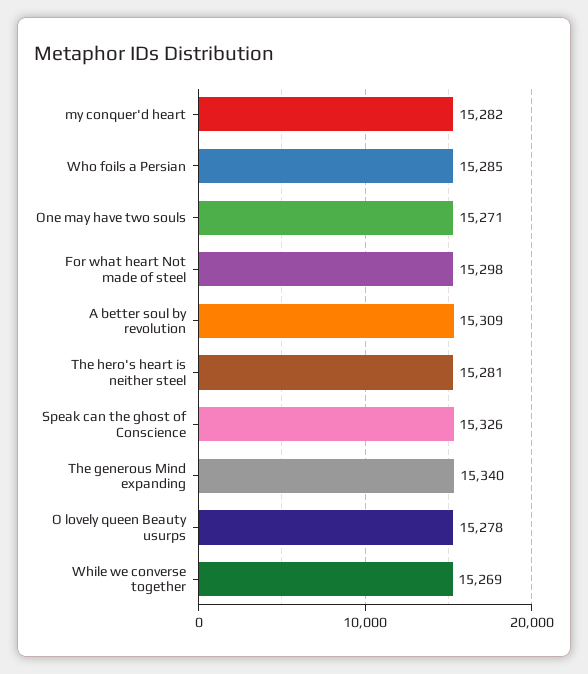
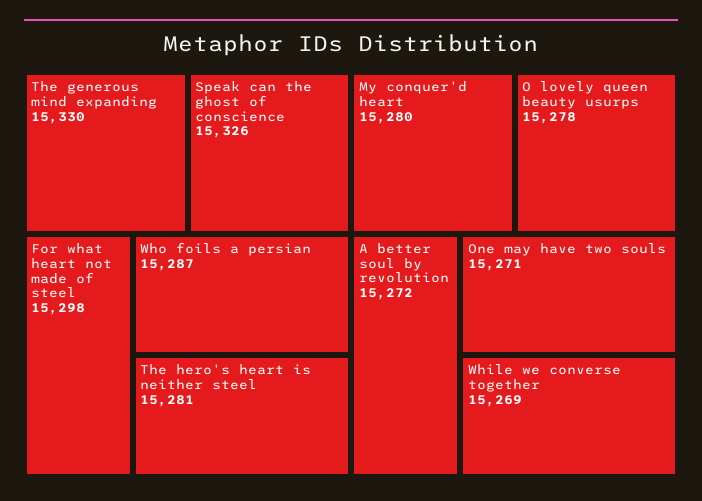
my conquer'd heart: 15282 -> 15280
Who foils a Persian: 15285 -> 15287
A better soul by revolution: 15309 -> 15272
The generous Mind expanding: 15340 -> 15330

